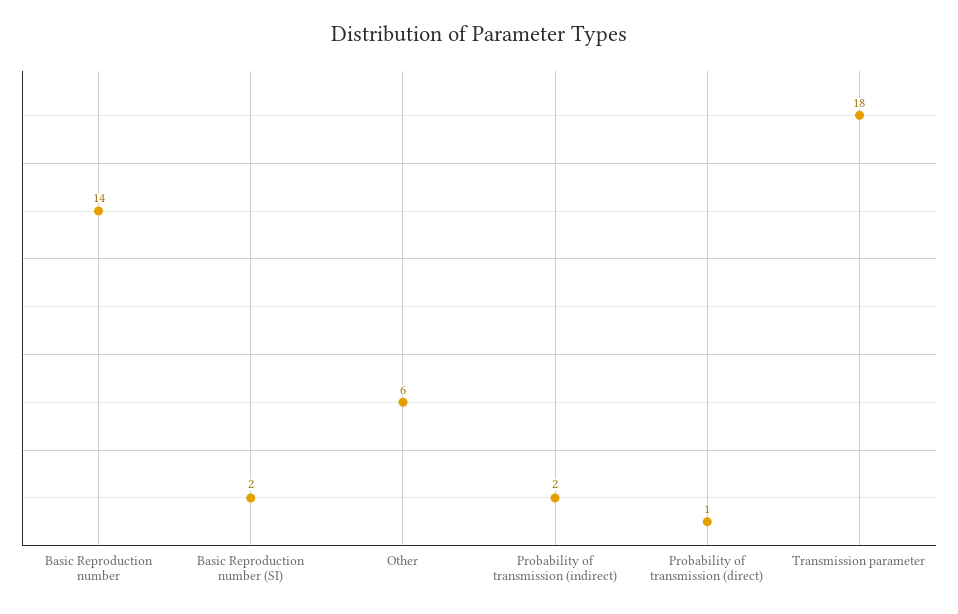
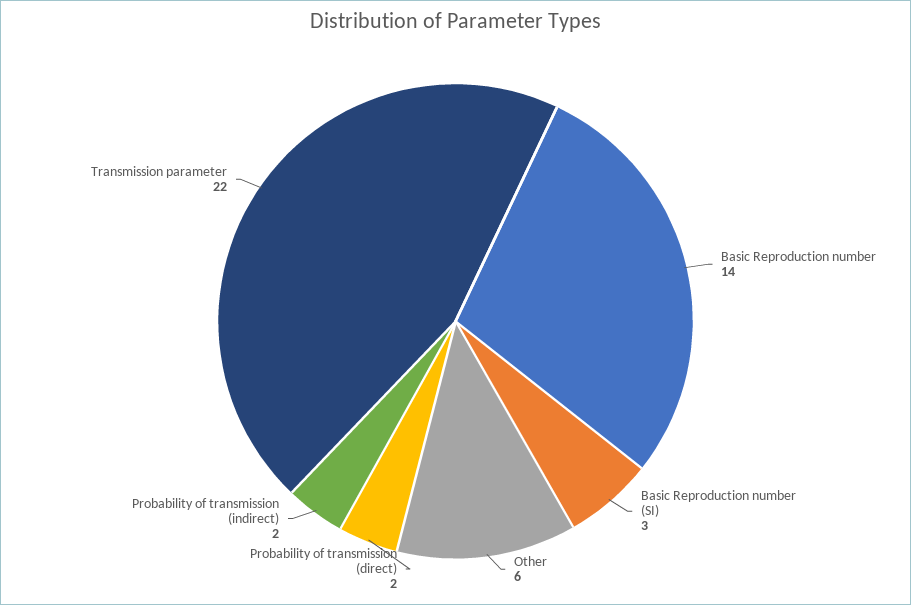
Basic Reproduction number (SI): 2 -> 3
Probability of transmission (direct): 1 -> 2
Transmission parameter: 18 -> 22

